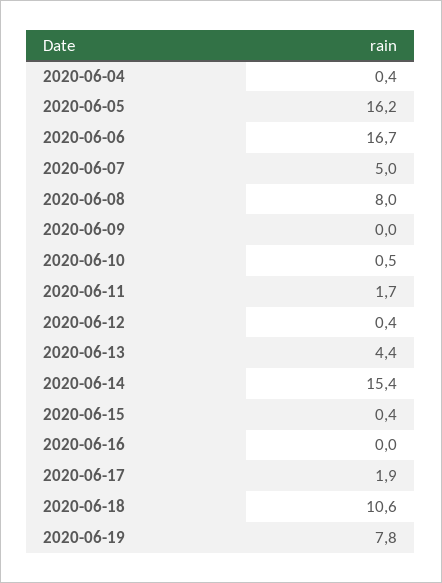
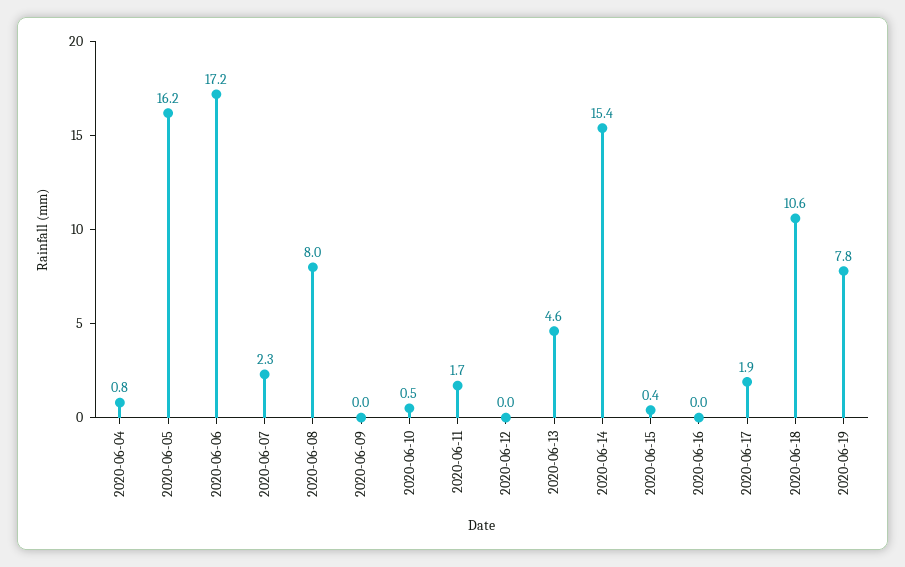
2020-06-04: 0.4 -> 0.8
2020-06-06: 16.7 -> 17.2
2020-06-07: 5 -> 2.3
2020-06-12: 0.4 -> 0
2020-06-13: 4.4 -> 4.6

